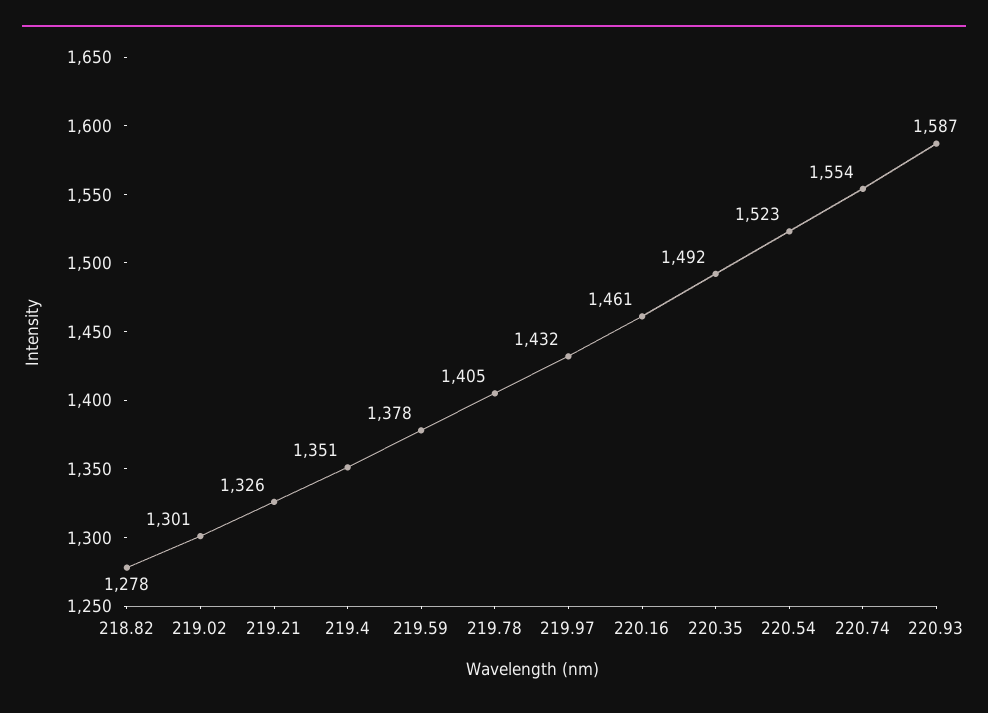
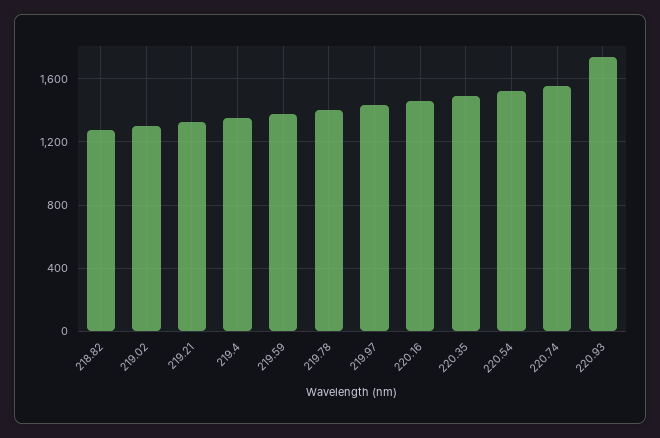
220.93: 1587 -> 1750

